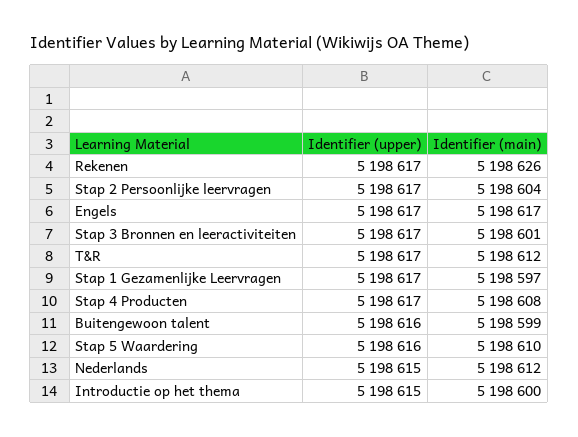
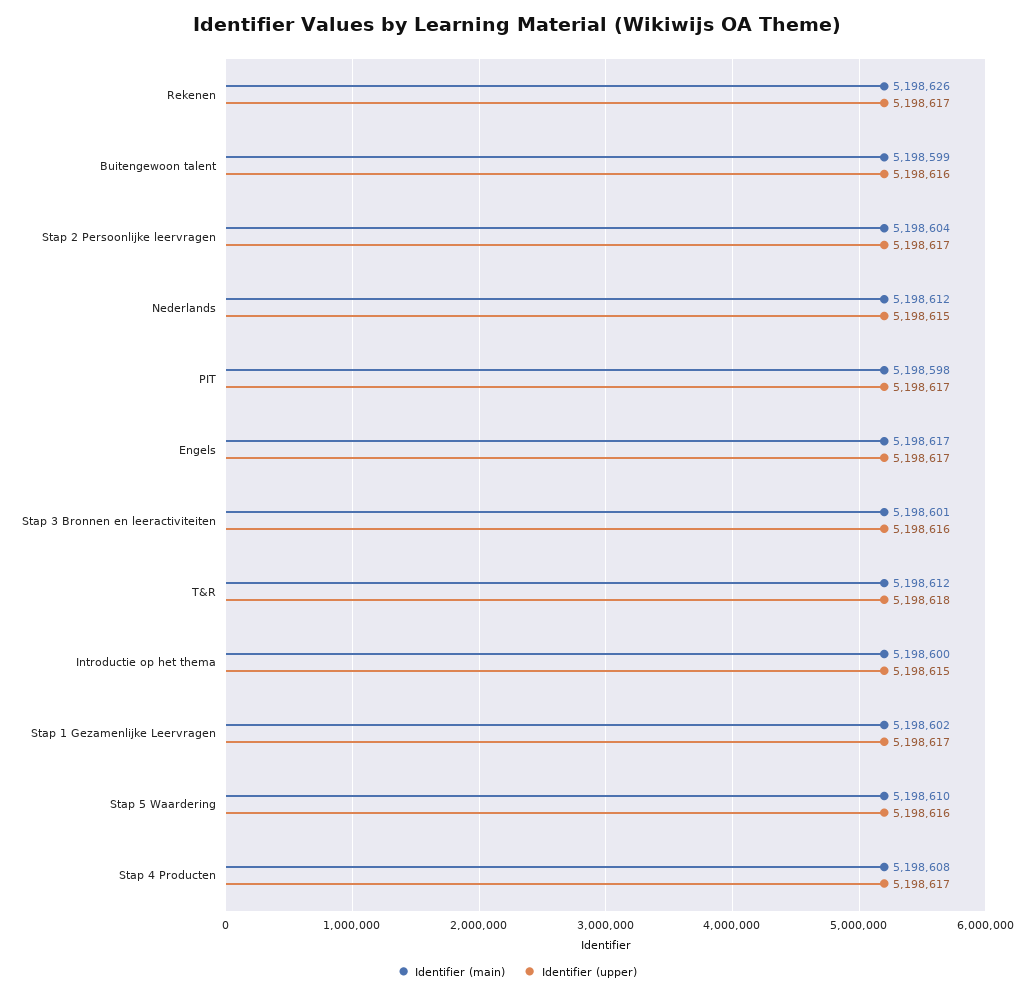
Identifier (upper), Stap 3 Bronnen en leeractiviteiten: 5198617 -> 5198616
Identifier (upper), T&R: 5198617 -> 5198618
Identifier (main), Stap 1 Gezamenlijke Leervragen: 5198597 -> 5198602
Identifier (main), PIT: none -> 5198598
Identifier (upper), PIT: none -> 5198617

